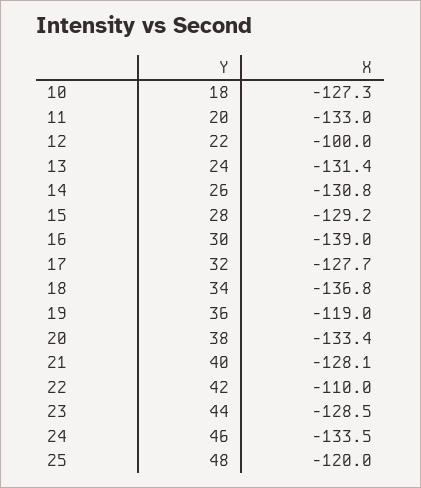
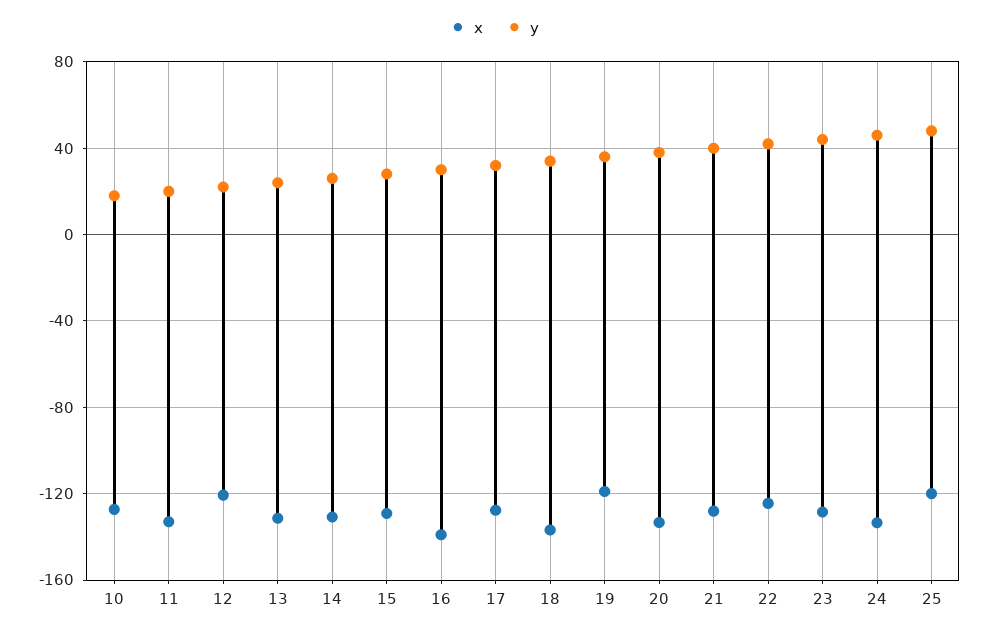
X, 12: -100 -> -120
X, 22: -110 -> -125

